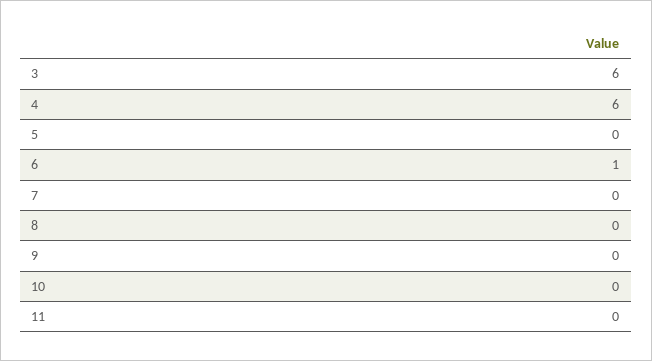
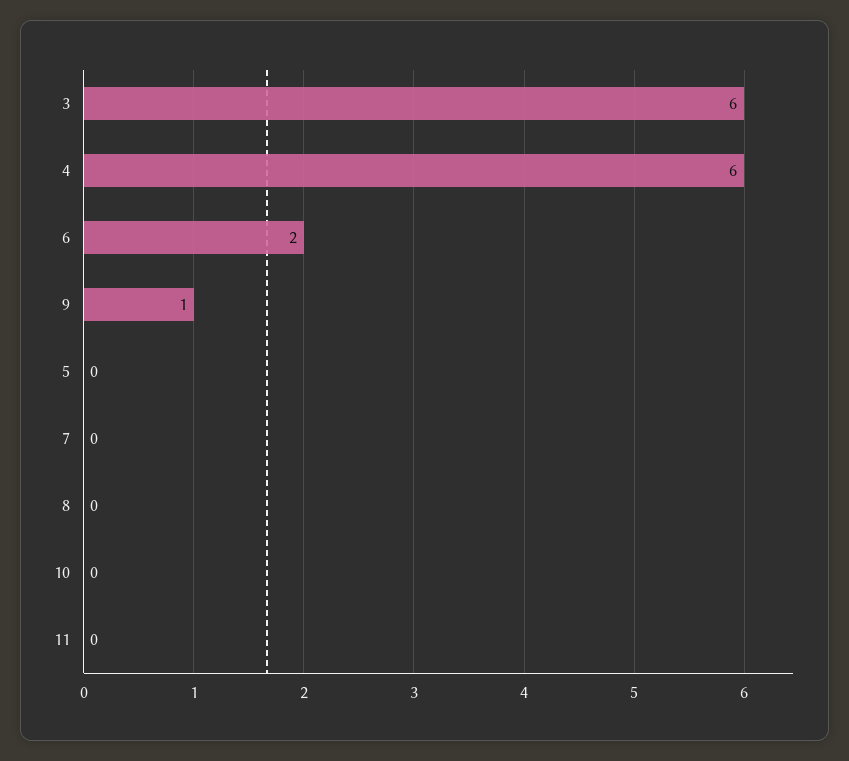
6: 1 -> 2
9: 0 -> 1

